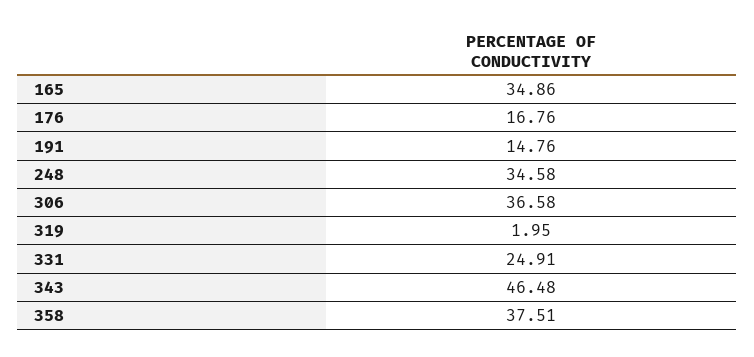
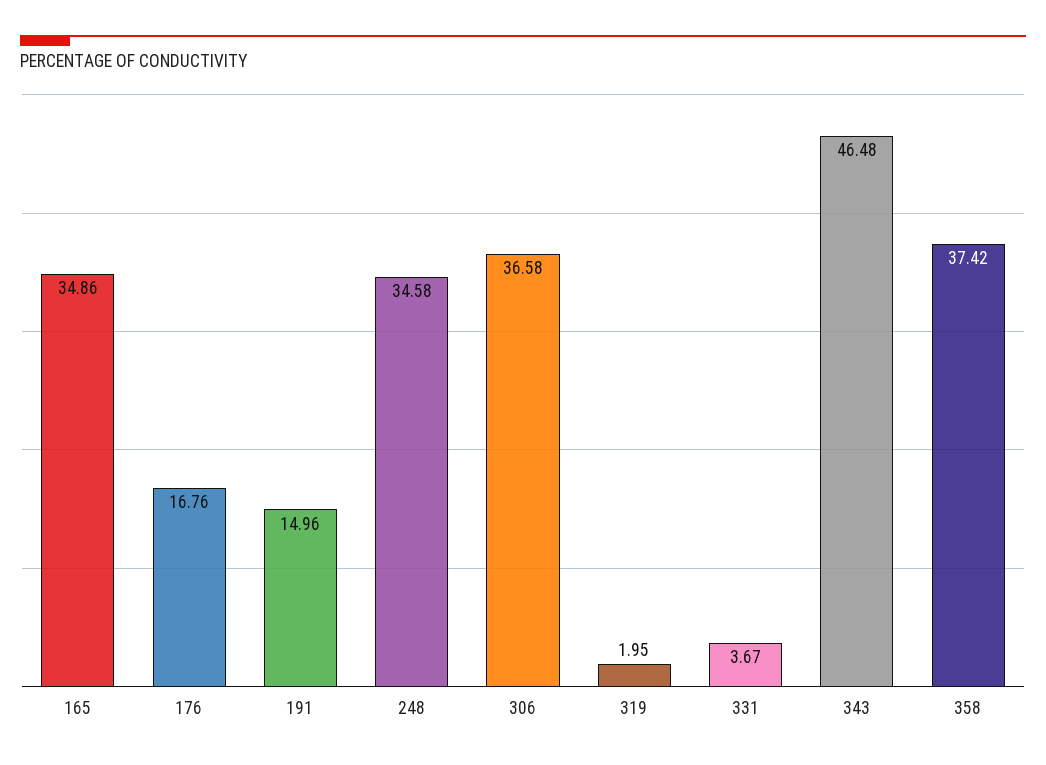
191: 14.76 -> 14.96
331: 24.91 -> 3.67
358: 37.51 -> 37.42

